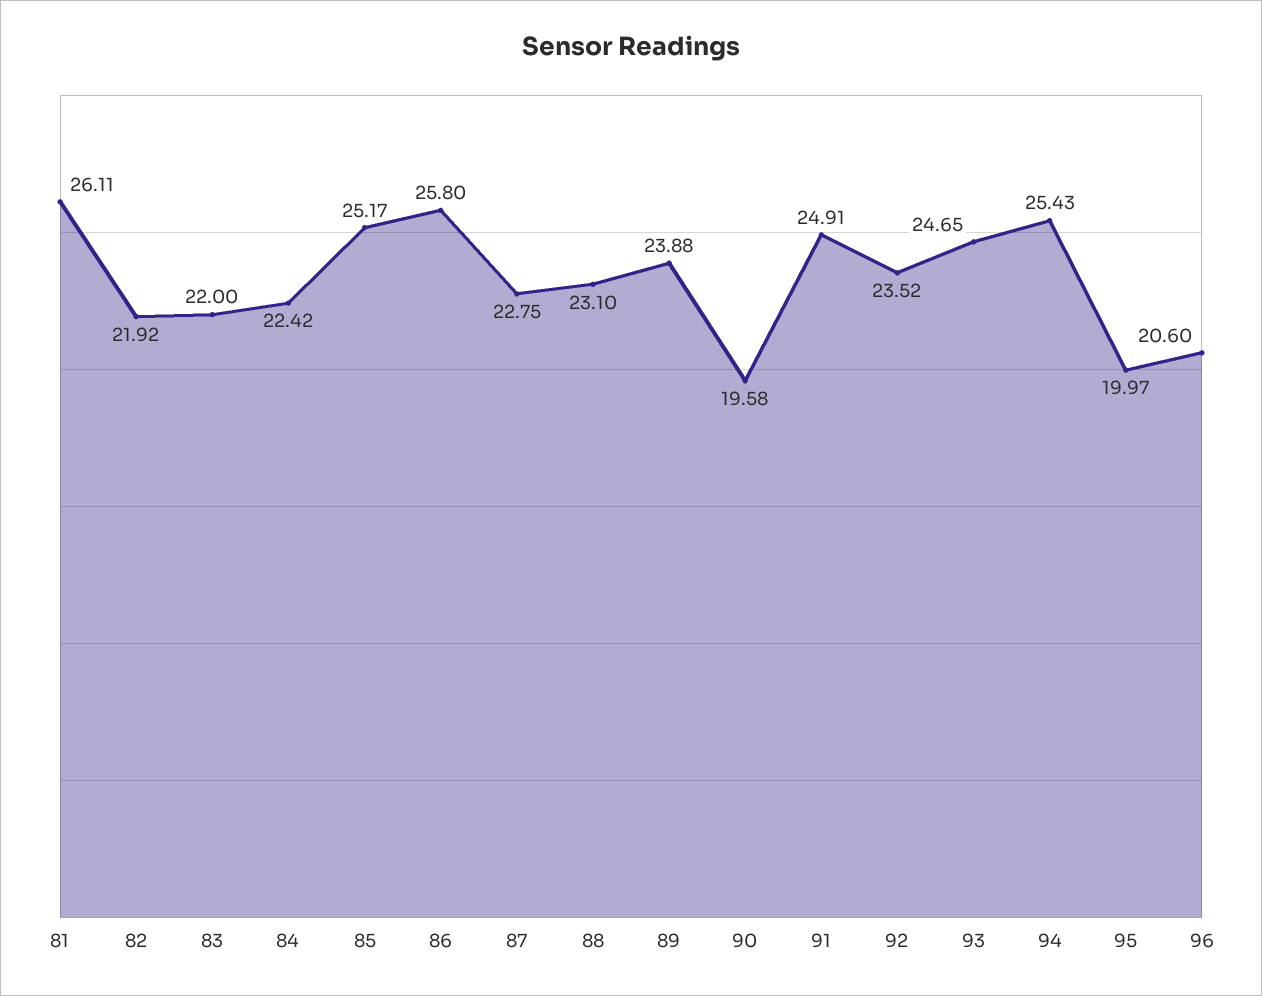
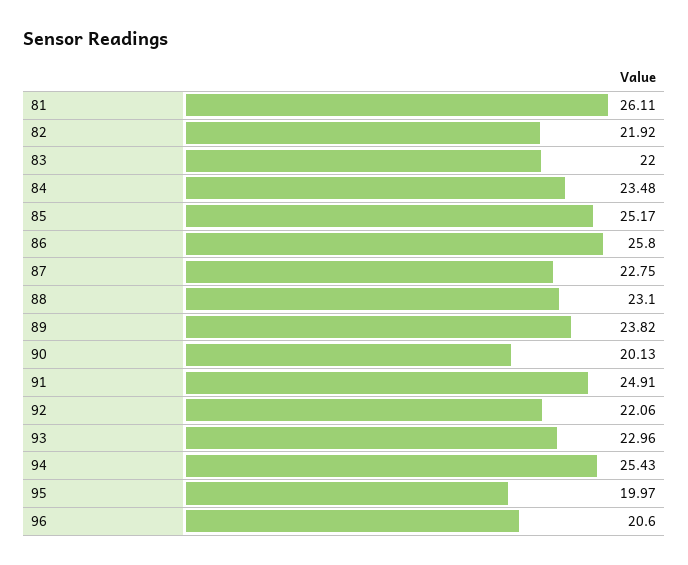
84: 22.42 -> 23.48
89: 23.88 -> 23.82
90: 19.58 -> 20.13
92: 23.52 -> 22.06
93: 24.65 -> 22.96

